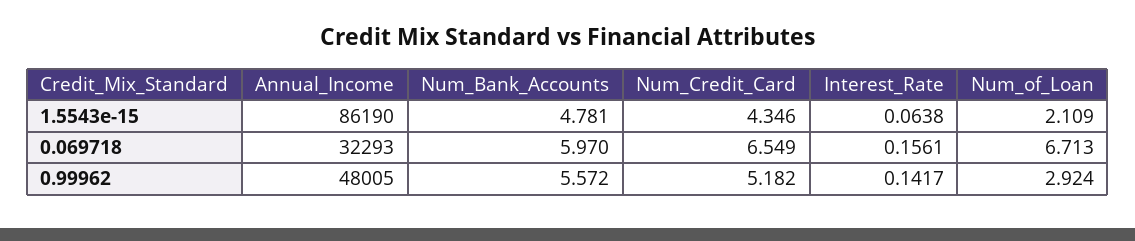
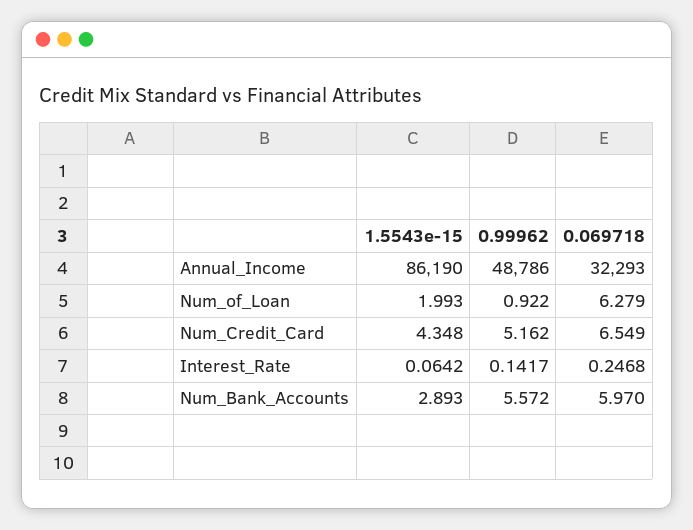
Num_Bank_Accounts, 1.5543e-15: 4.781 -> 2.893
Num_Credit_Card, 1.5543e-15: 4.346 -> 4.348
Interest_Rate, 1.5543e-15: 0.0638 -> 0.0642
Num_of_Loan, 1.5543e-15: 2.109 -> 1.993
Interest_Rate, 0.069718: 0.1561 -> 0.2468
Num_of_Loan, 0.069718: 6.713 -> 6.279
Annual_Income, 0.99962: 48005 -> 48786
Num_Credit_Card, 0.99962: 5.182 -> 5.162
Num_of_Loan, 0.99962: 2.924 -> 0.922

